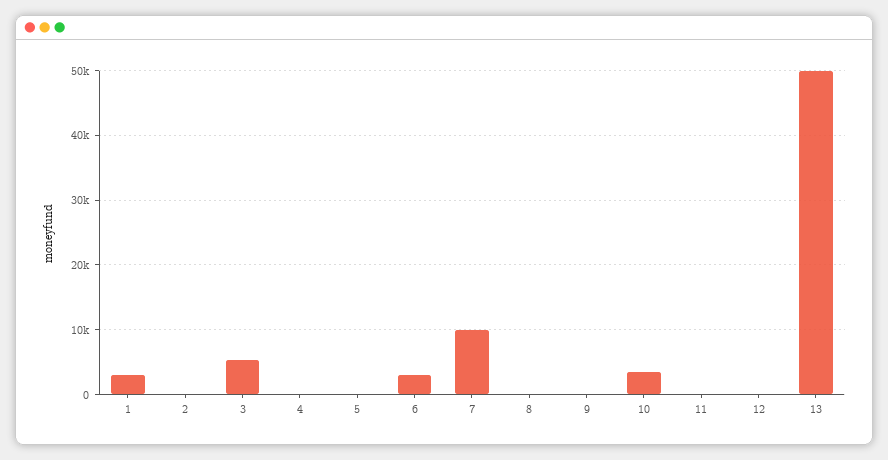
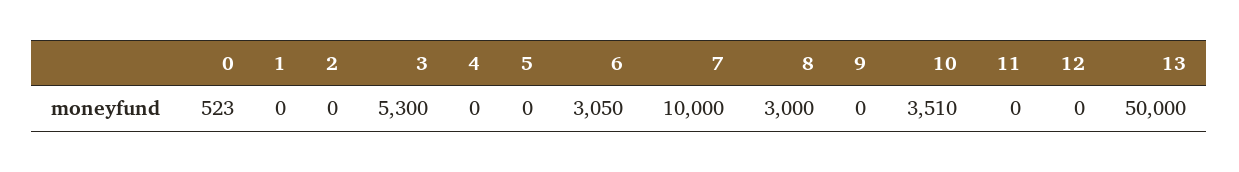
1: 3000 -> 0
8: 0 -> 3000
0: none -> 523

